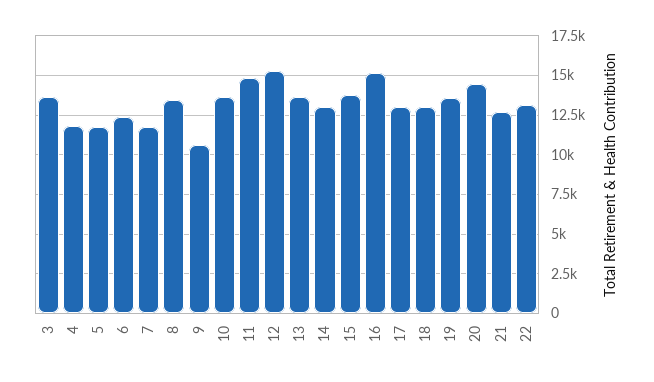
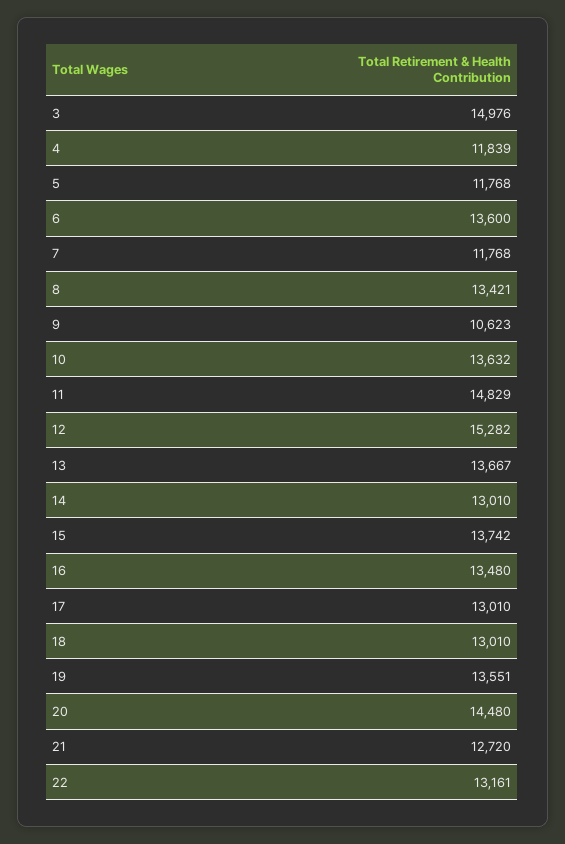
3: 13500 -> 14976
6: 12500 -> 13600
16: 15000 -> 13480

